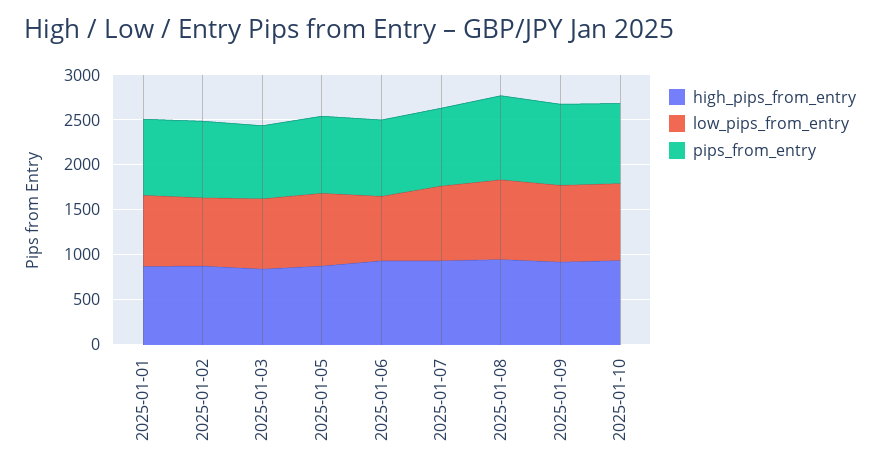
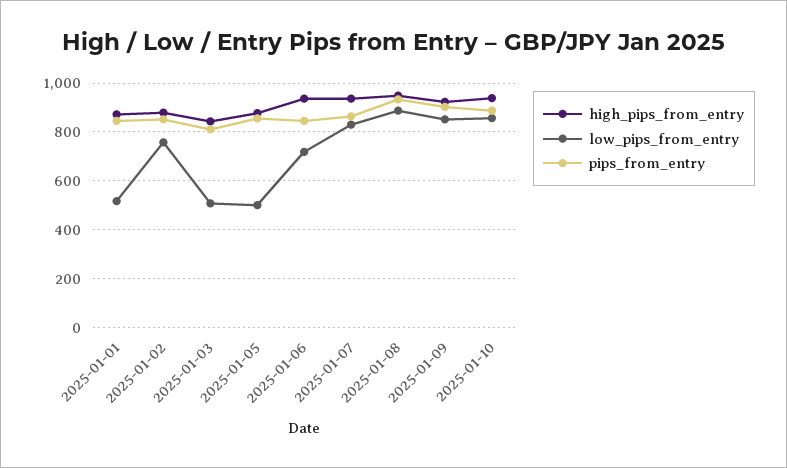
low_pips_from_entry, 2025-01-01: 800 -> 525
low_pips_from_entry, 2025-01-03: 800 -> 500
low_pips_from_entry, 2025-01-05: 800 -> 500

